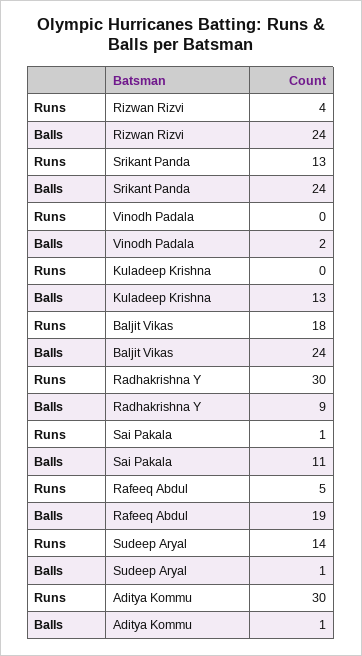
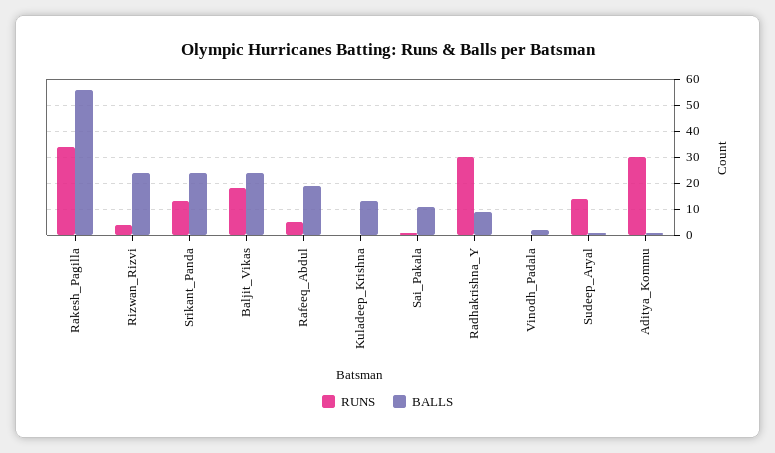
Runs, Rakesh_Pagilla: none -> 35
Balls, Rakesh_Pagilla: none -> 55

